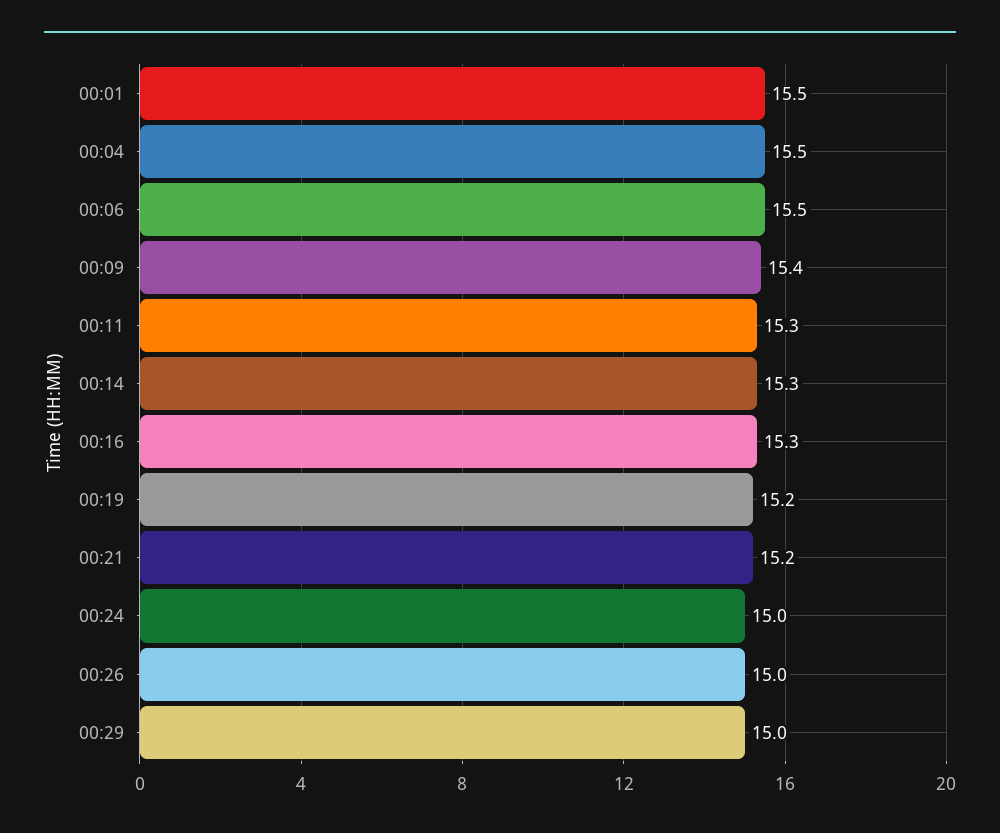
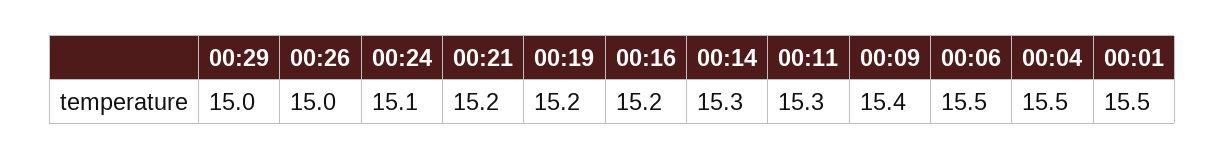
00:16: 15.3 -> 15.2
00:24: 15 -> 15.1

